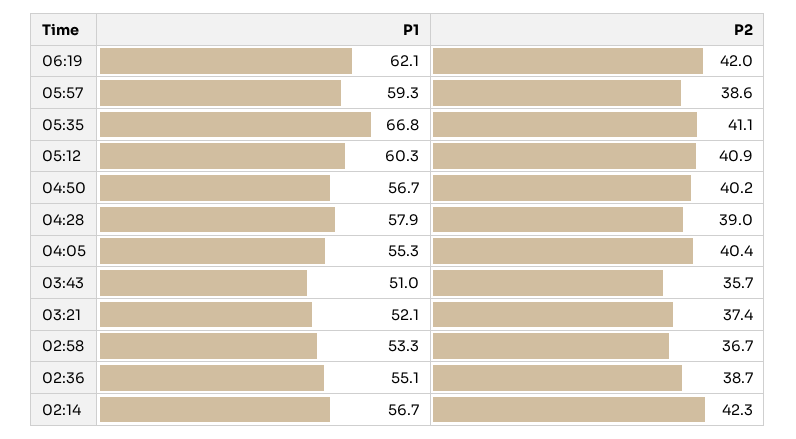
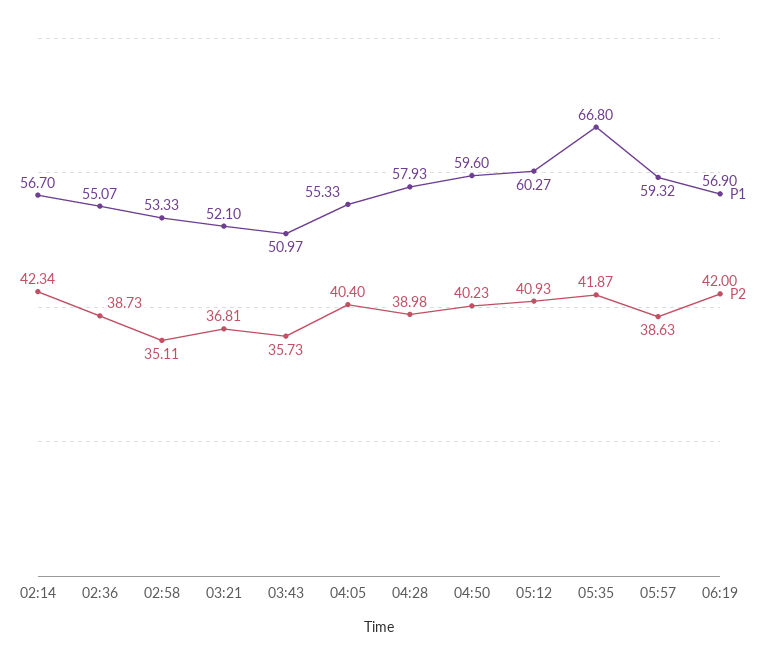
P1, 06:19: 62.1 -> 56.9
P2, 05:35: 41.1 -> 41.87
P1, 04:50: 56.7 -> 59.6
P2, 03:21: 37.4 -> 36.81
P2, 02:58: 36.7 -> 35.11

